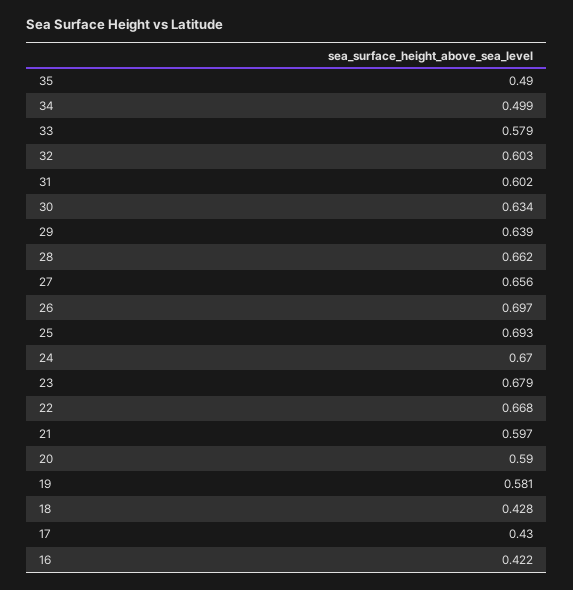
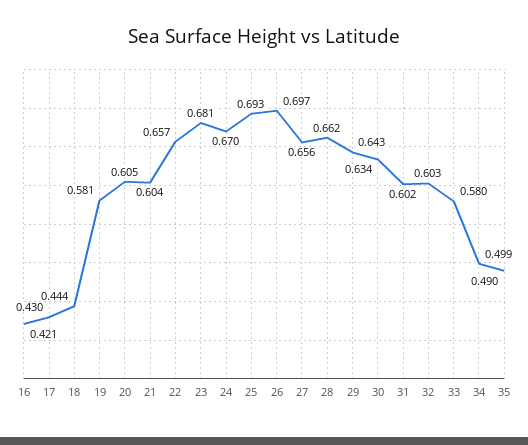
33: 0.579 -> 0.58
29: 0.639 -> 0.643
23: 0.679 -> 0.681
22: 0.668 -> 0.657
21: 0.597 -> 0.604
20: 0.59 -> 0.605
18: 0.428 -> 0.444
16: 0.422 -> 0.421

